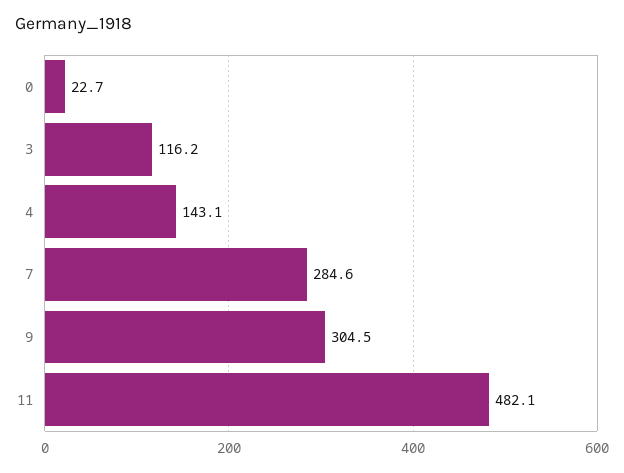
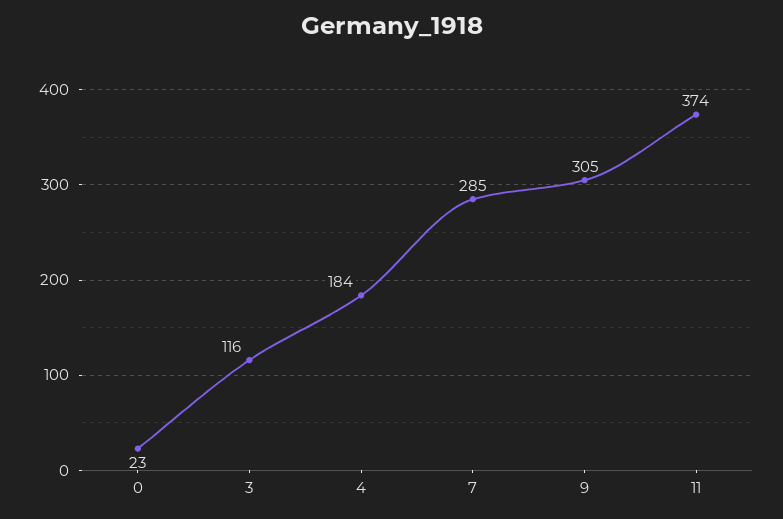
4: 143.1 -> 184
11: 482.1 -> 374

